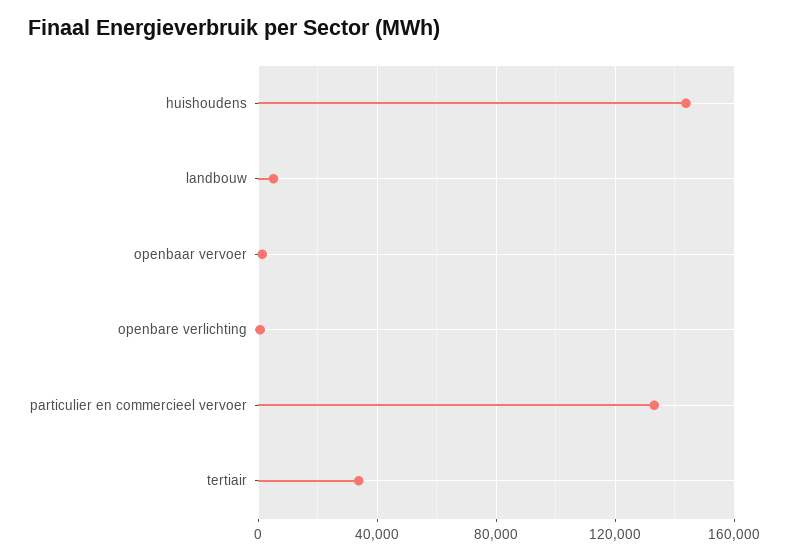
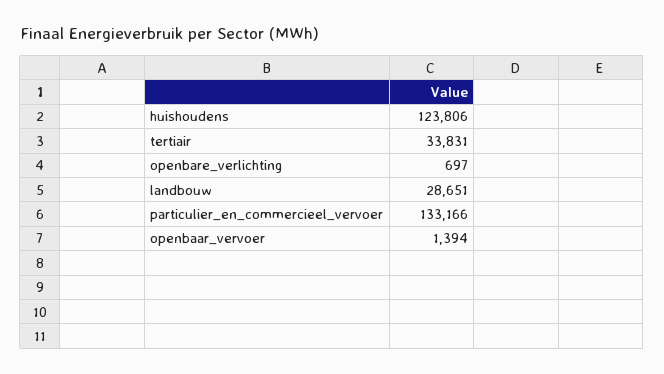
huishoudens: 145000 -> 123806
landbouw: 5000 -> 28651

